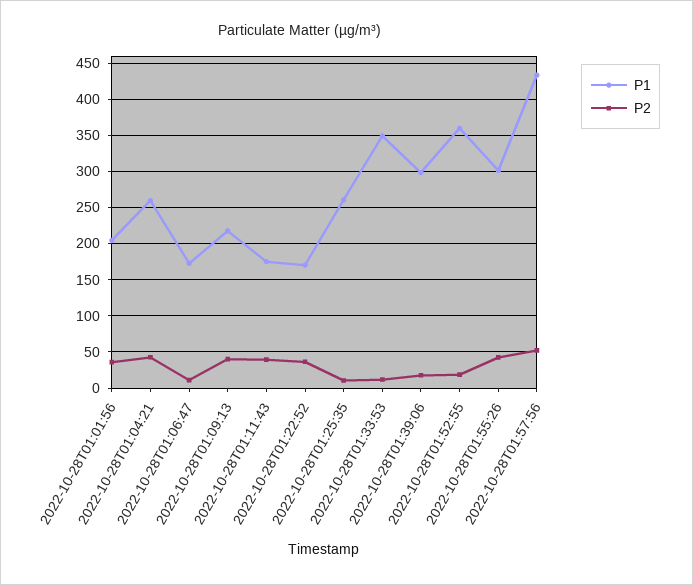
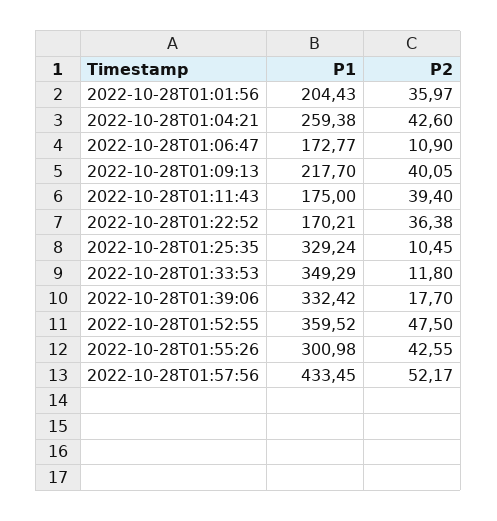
P1, 2022-10-28T01:25:35: 260 -> 329.24
P1, 2022-10-28T01:39:06: 300 -> 332.42
P2, 2022-10-28T01:52:55: 20 -> 47.5

